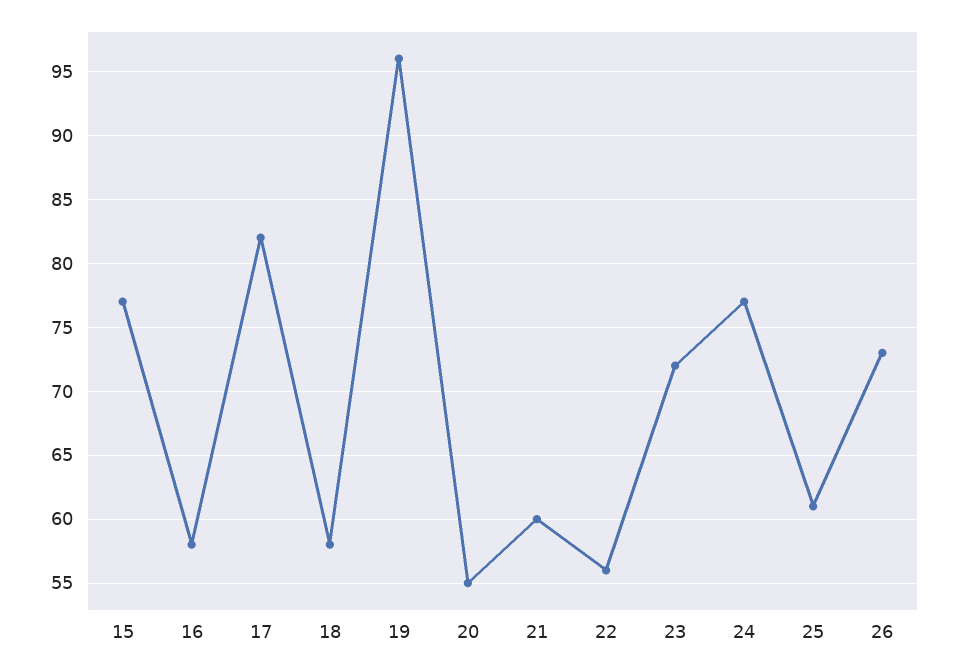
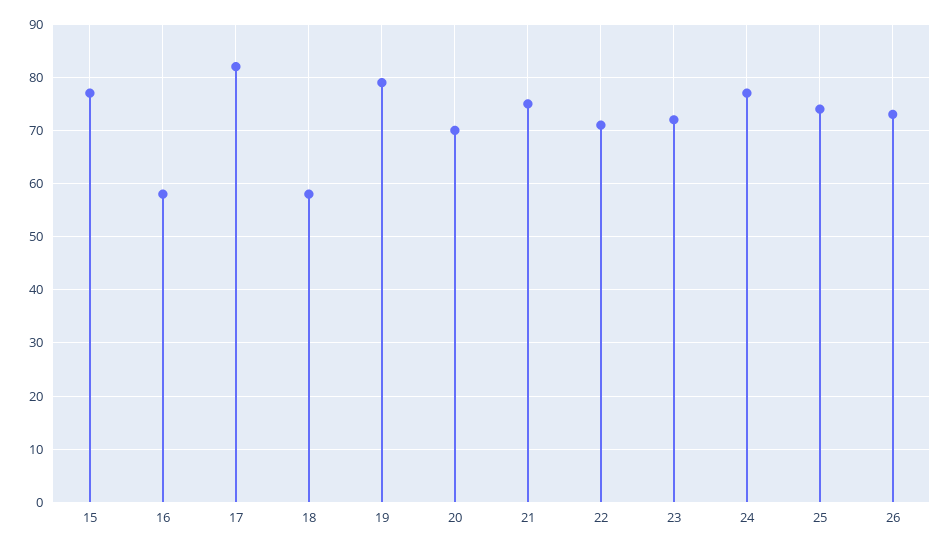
19: 96 -> 80
20: 55 -> 70
21: 60 -> 75
22: 56 -> 70
25: 61 -> 75

